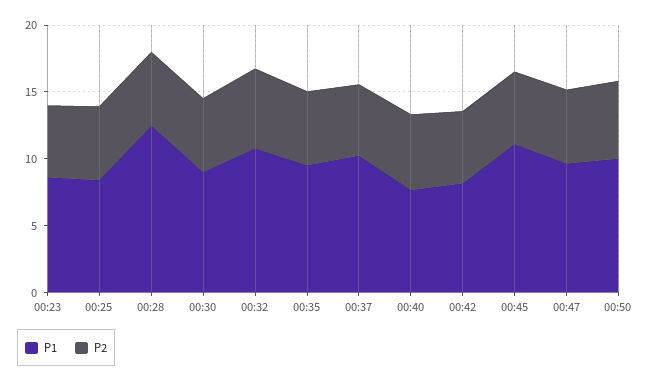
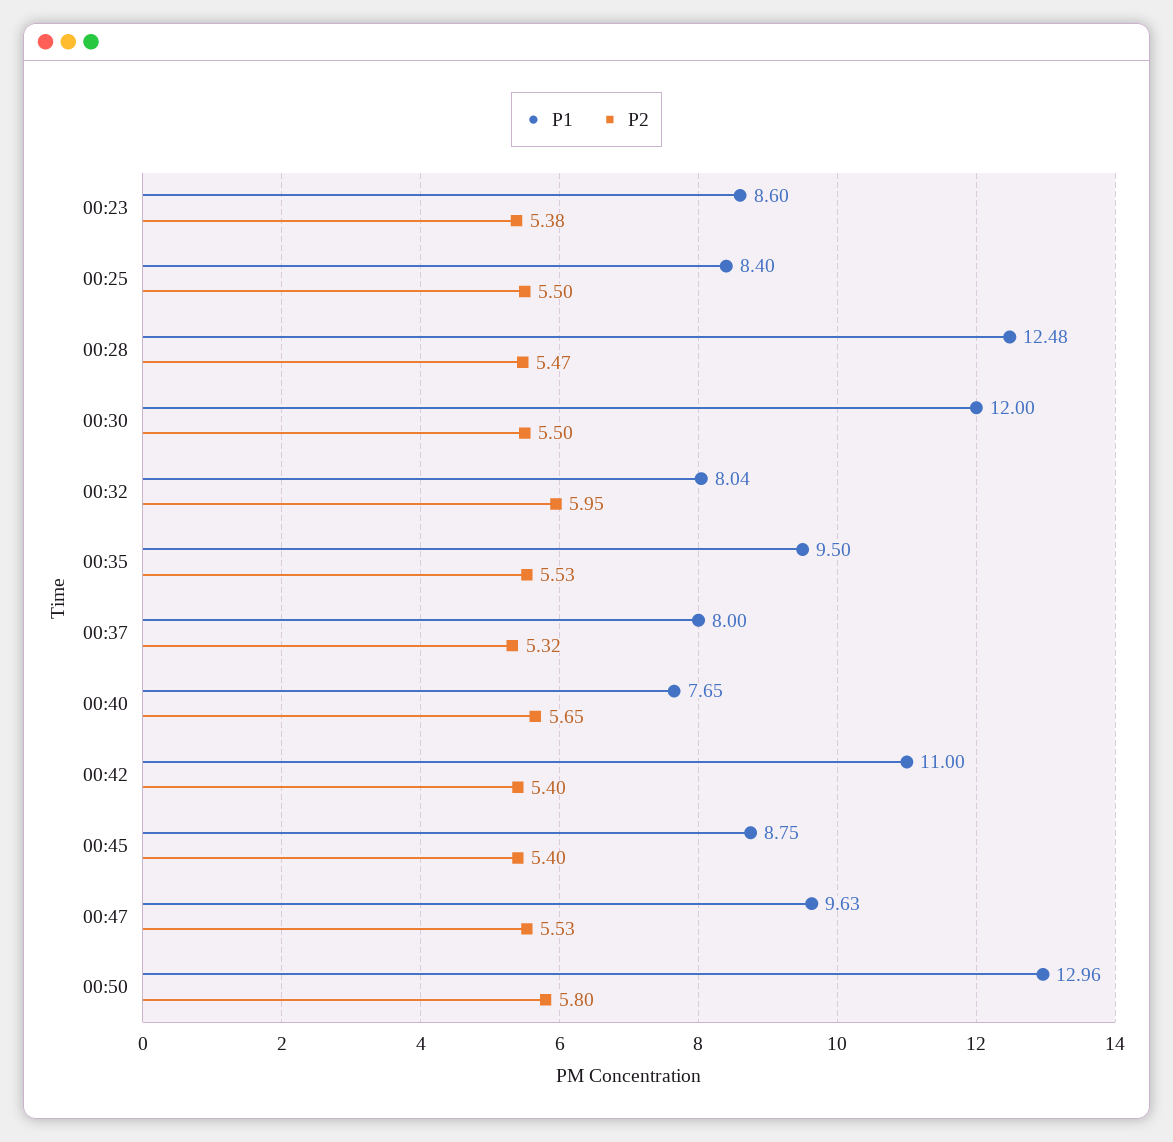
P1, 00:30: 9 -> 12
P1, 00:32: 11 -> 8.04
P1, 00:37: 10 -> 8
P1, 00:42: 8 -> 11
P1, 00:45: 11 -> 8.75
P1, 00:50: 10 -> 12.96

